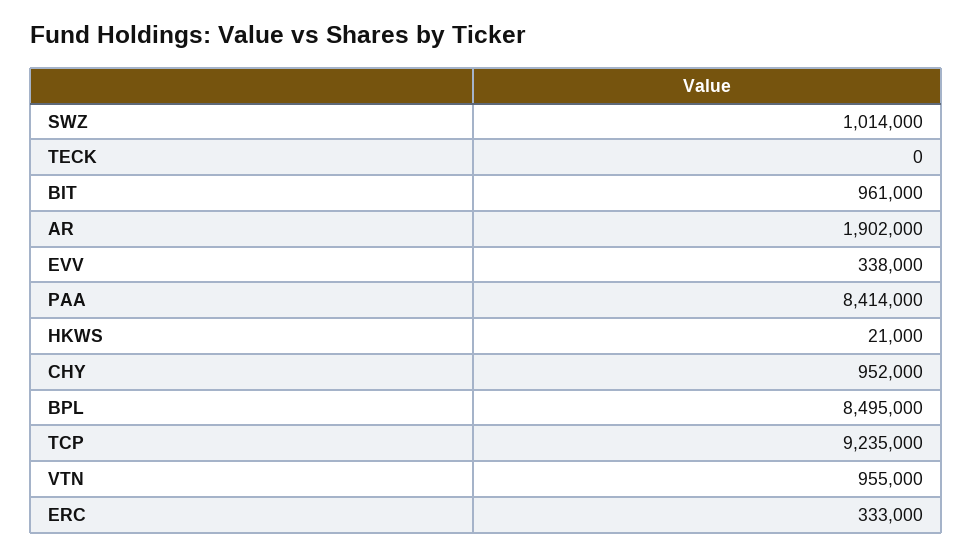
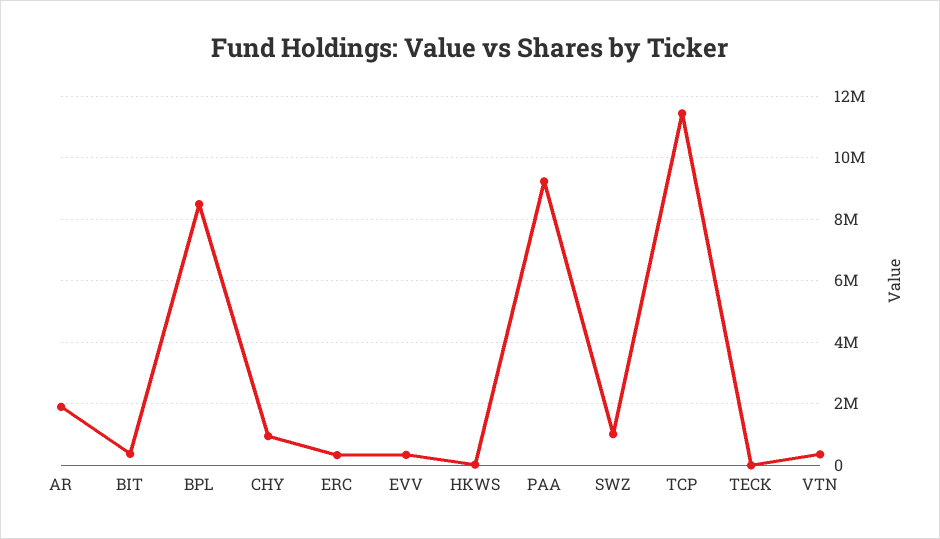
BIT: 961000 -> 400000
PAA: 8414000 -> 9200000
TCP: 9235000 -> 11400000
VTN: 955000 -> 400000

